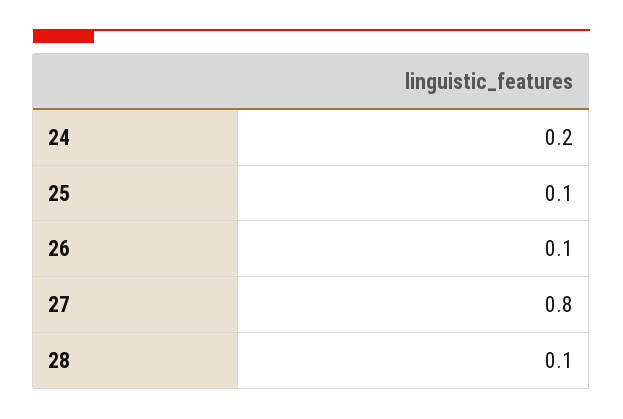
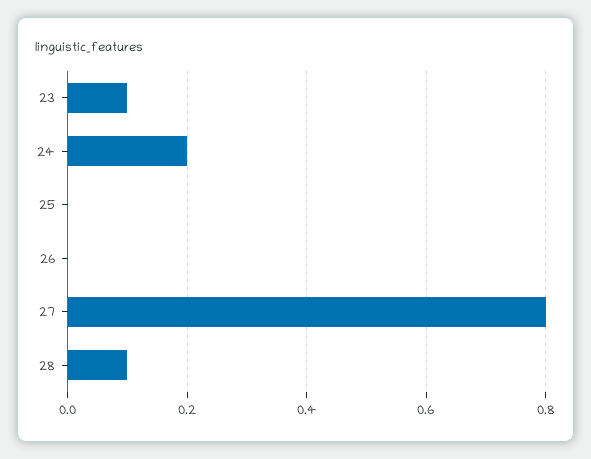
25: 0.1 -> 0
26: 0.1 -> 0
23: none -> 0.1

